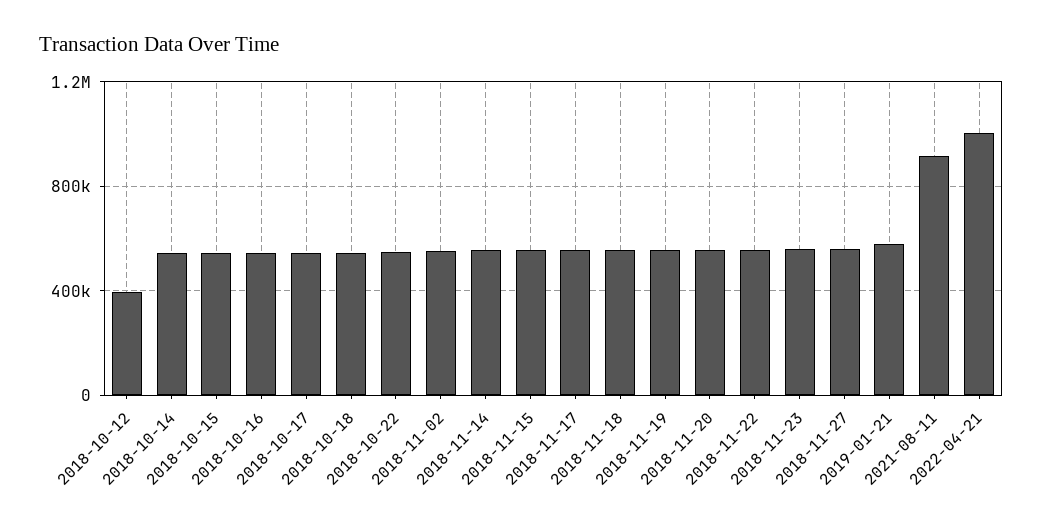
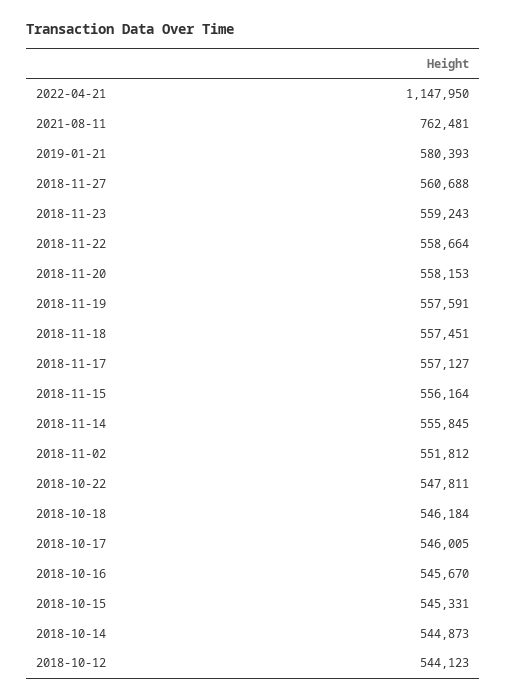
2018-10-12: 400000 -> 544123
2021-08-11: 900000 -> 762481
2022-04-21: 1000000 -> 1147950

